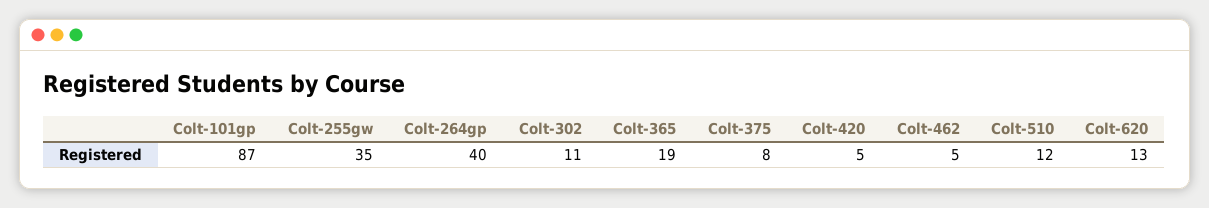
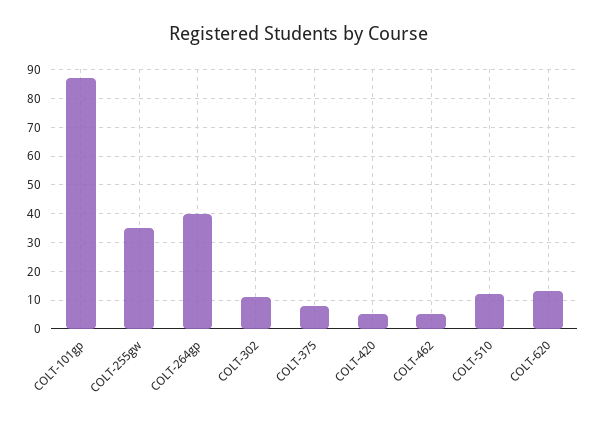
Colt-365: 19 -> none

